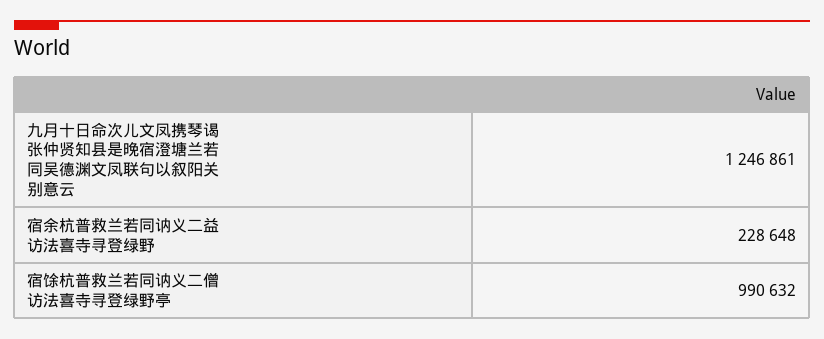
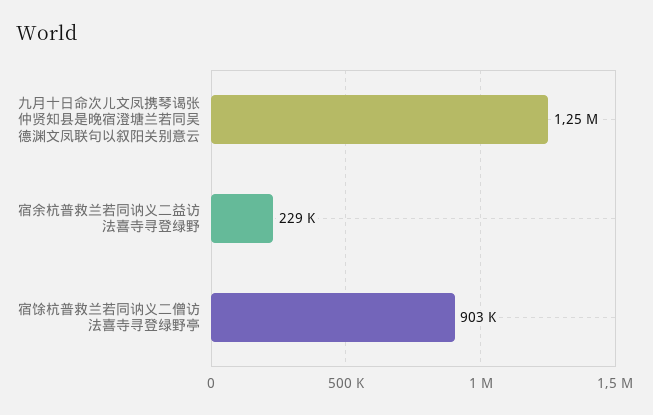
宿馀杭普救兰若同讷义二僧访法喜寺寻登绿野亭: 990632 -> 903000

